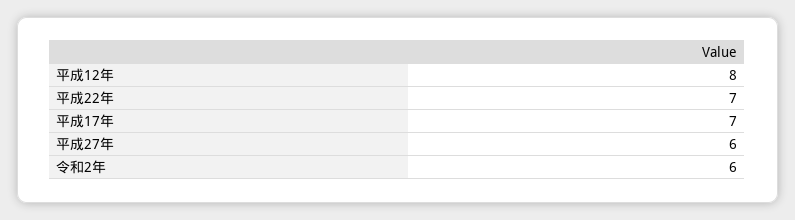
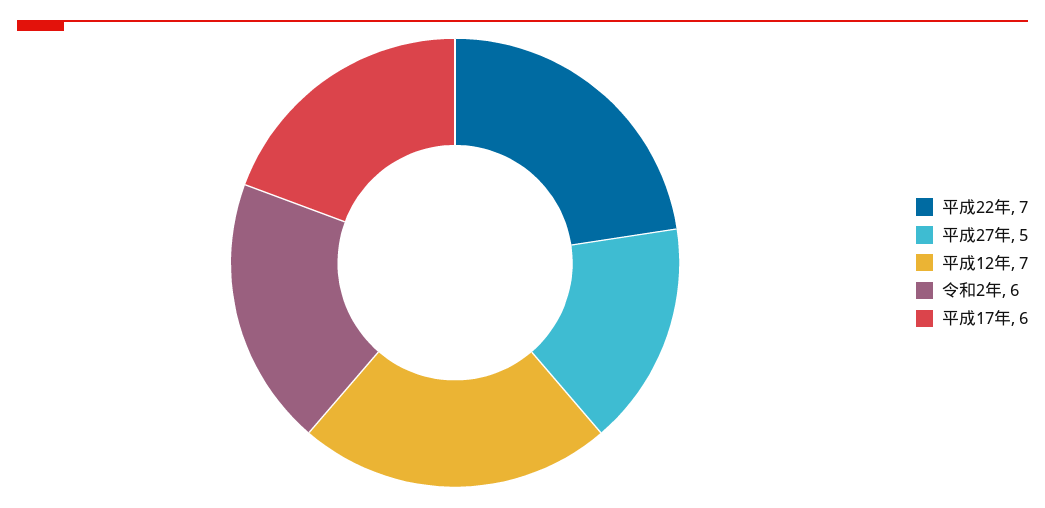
平成12年: 8 -> 7
平成17年: 7 -> 6
平成27年: 6 -> 5

